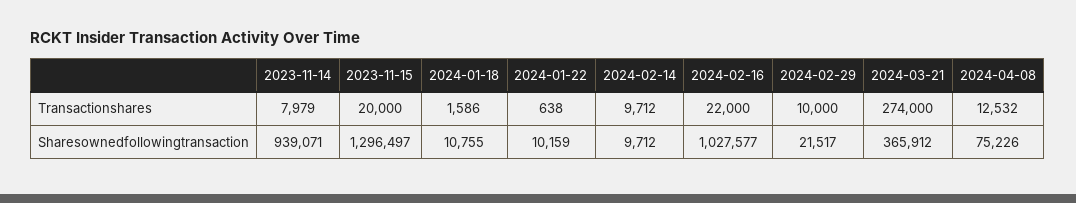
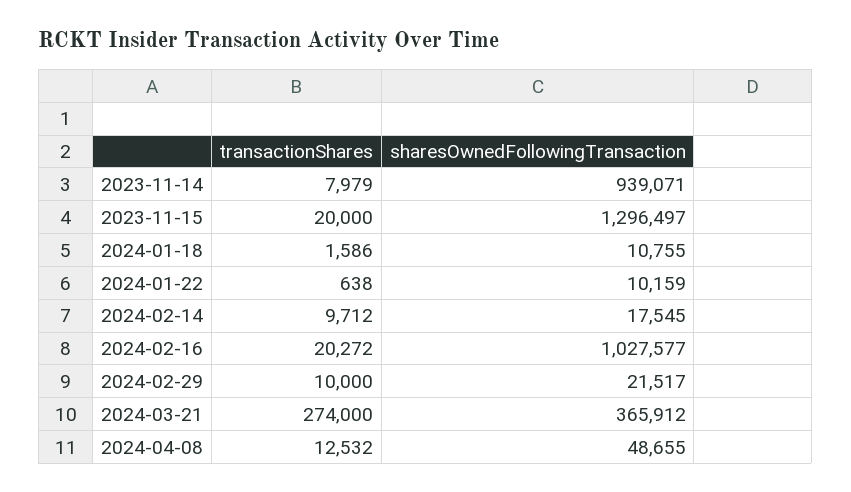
2024-02-16, Transactionshares: 22000 -> 20272
2024-02-14, Sharesownedfollowingtransaction: 9712 -> 17545
2024-04-08, Sharesownedfollowingtransaction: 75226 -> 48655

